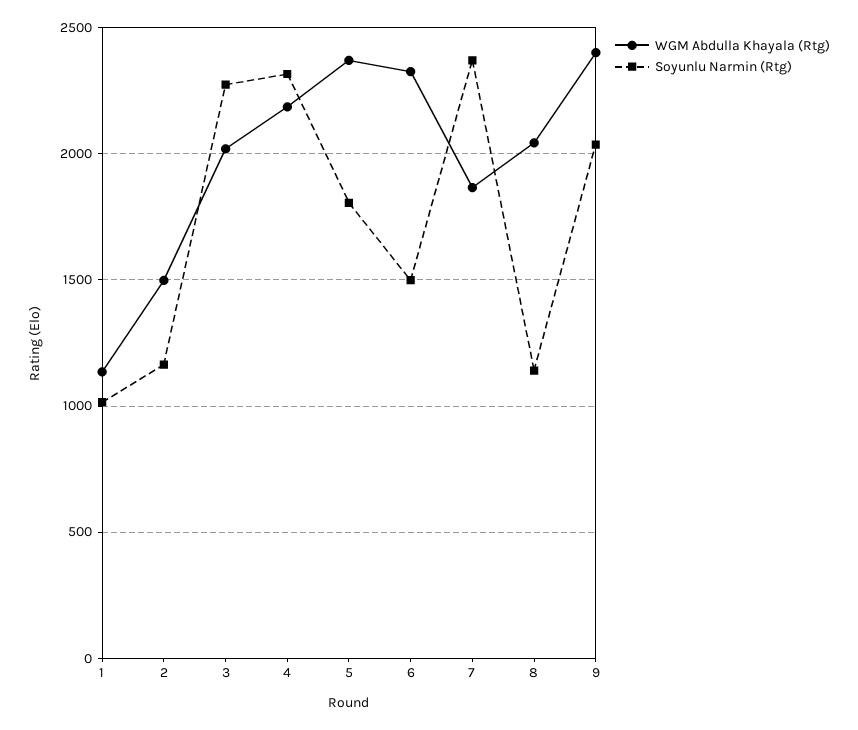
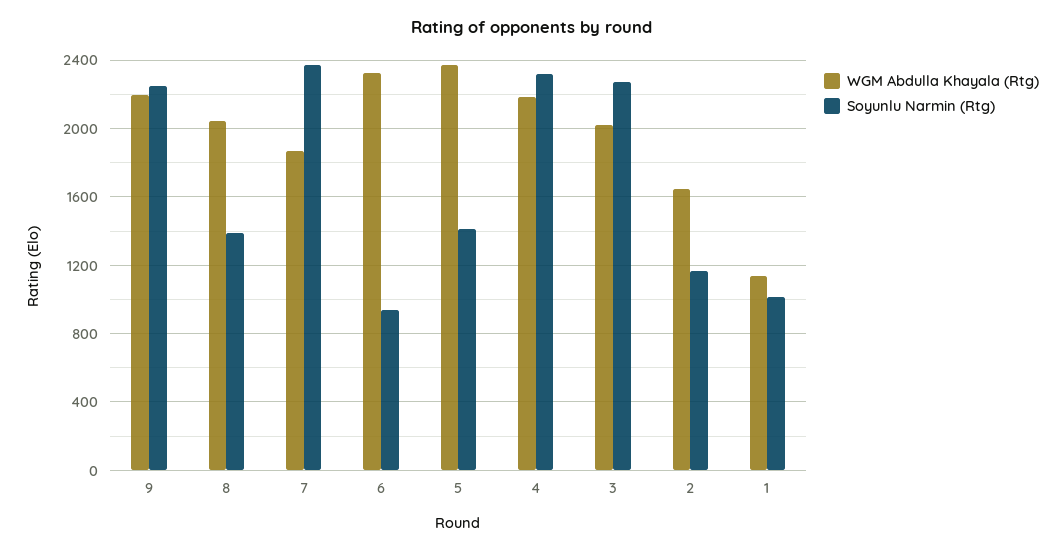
WGM Abdulla Khayala (Rtg), 2: 1500 -> 1650
Soyunlu Narmin (Rtg), 5: 1800 -> 1400
Soyunlu Narmin (Rtg), 6: 1500 -> 950
Soyunlu Narmin (Rtg), 8: 1150 -> 1400
WGM Abdulla Khayala (Rtg), 9: 2400 -> 2200
Soyunlu Narmin (Rtg), 9: 2050 -> 2250

